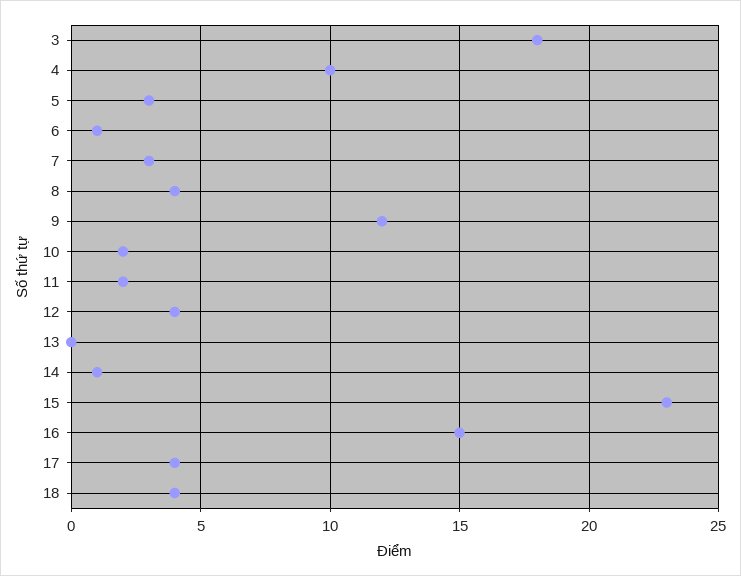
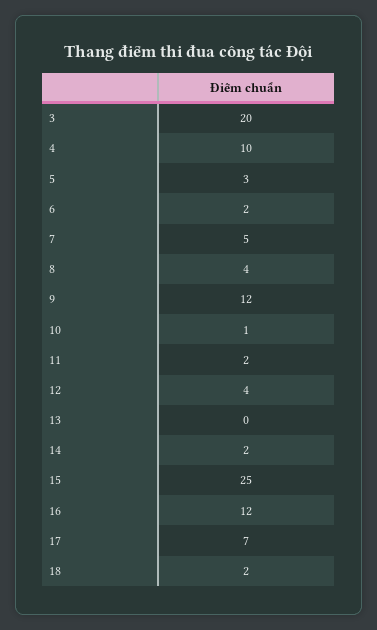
3: 18 -> 20
6: 1 -> 2
7: 3 -> 5
10: 2 -> 1
14: 1 -> 2
15: 23 -> 25
16: 15 -> 12
17: 4 -> 7
18: 4 -> 2

